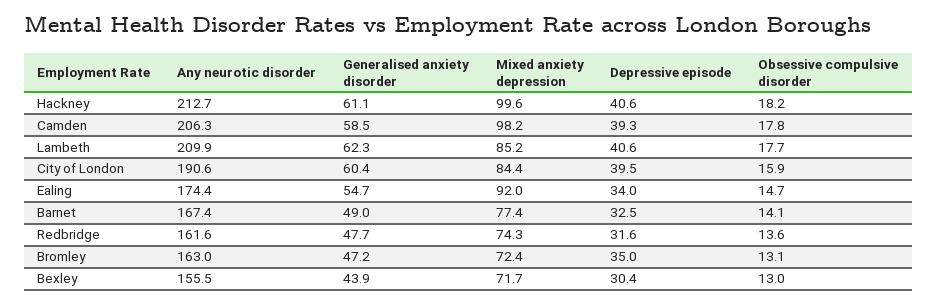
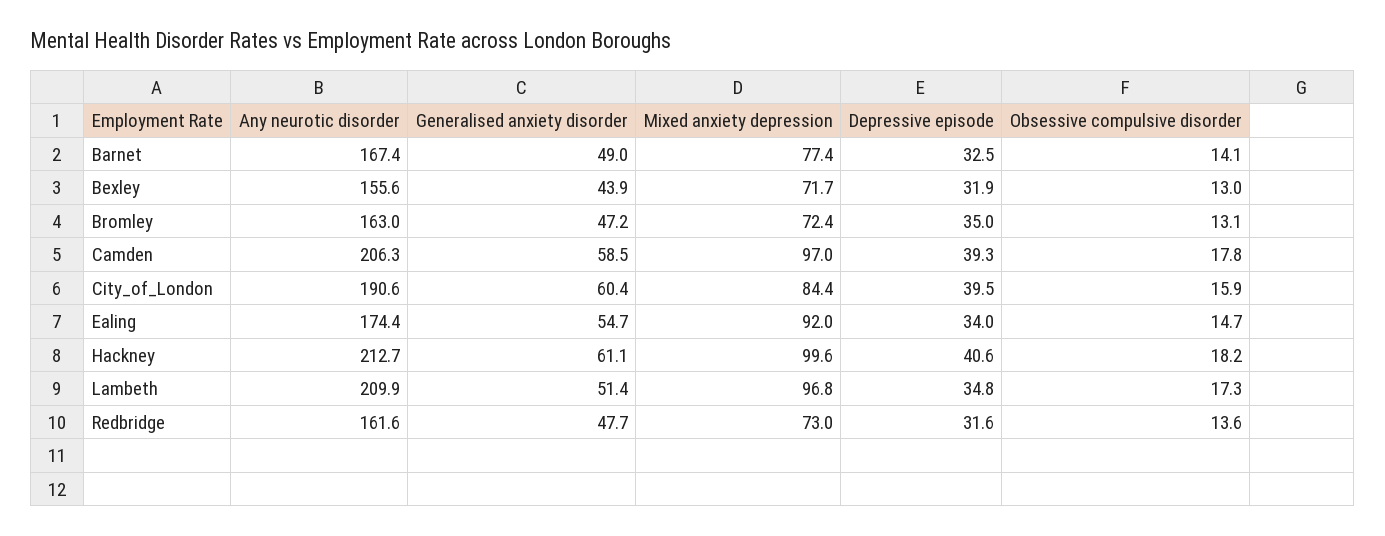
Mixed anxiety depression, Camden: 98.2 -> 97
Generalised anxiety disorder, Lambeth: 62.3 -> 51.4
Mixed anxiety depression, Lambeth: 85.2 -> 96.8
Depressive episode, Lambeth: 40.6 -> 34.8
Obsessive compulsive disorder, Lambeth: 17.7 -> 17.3
Mixed anxiety depression, Redbridge: 74.3 -> 73
Any neurotic disorder, Bexley: 155.5 -> 155.6
Depressive episode, Bexley: 30.4 -> 31.9

